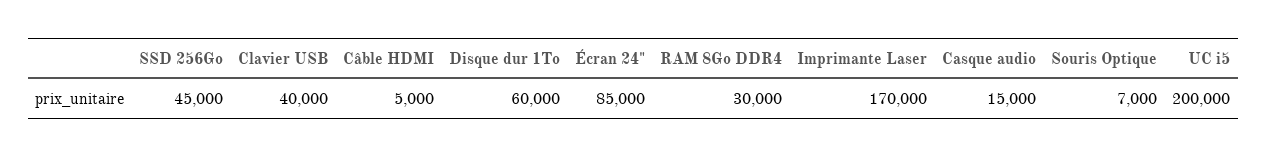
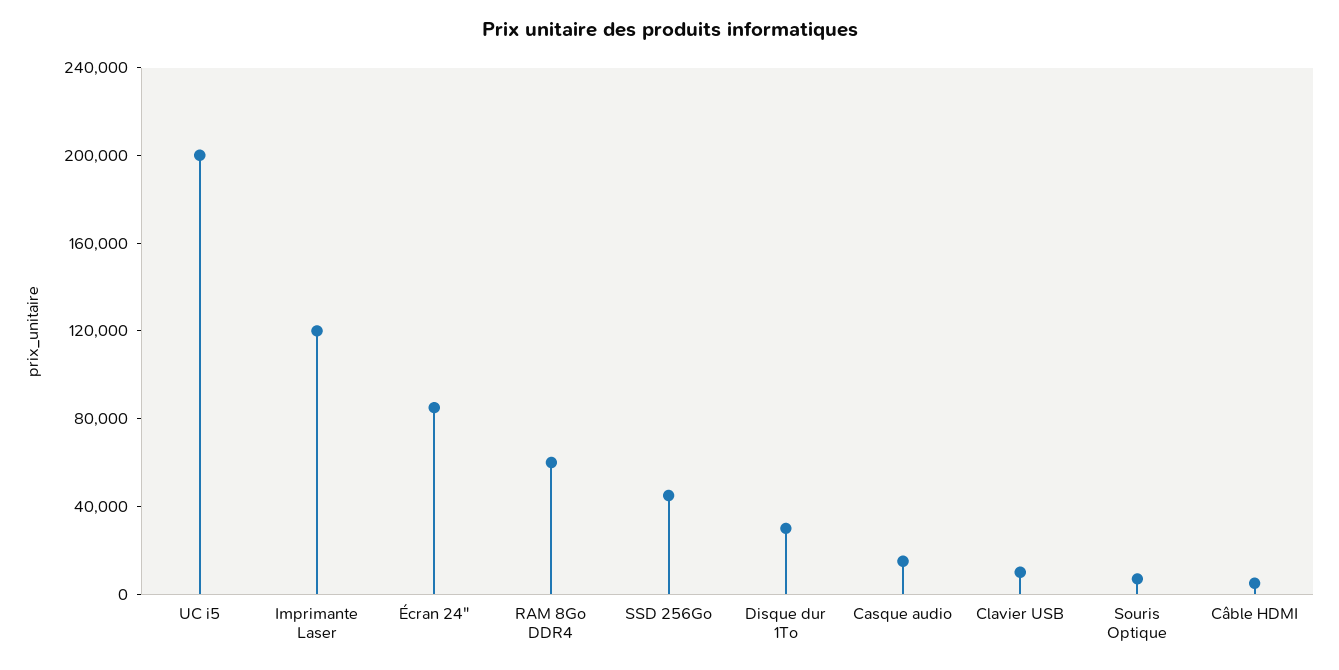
Clavier USB: 40000 -> 10000
Disque dur 1To: 60000 -> 30000
RAM 8Go DDR4: 30000 -> 60000
Imprimante Laser: 170000 -> 120000

